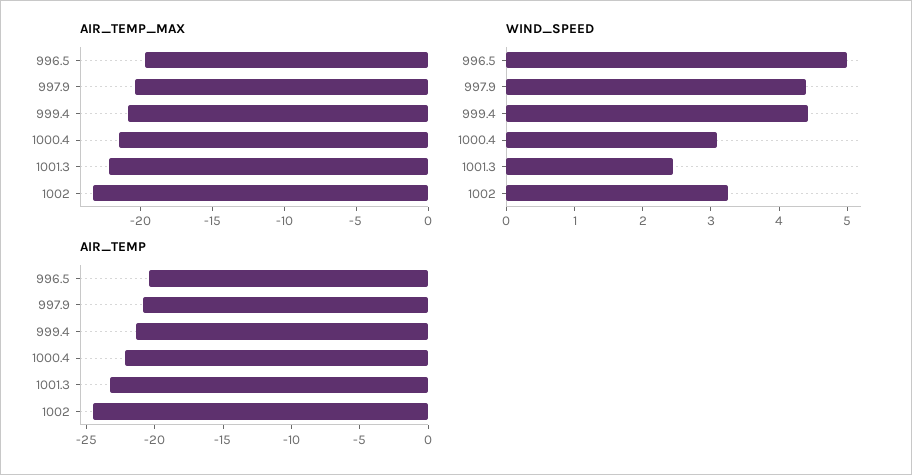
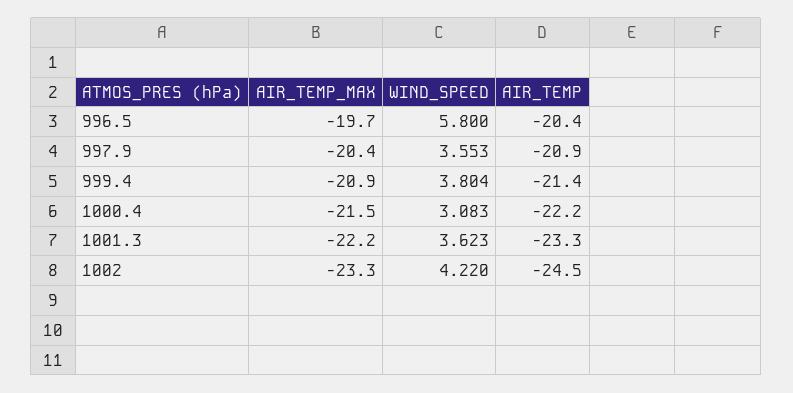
WIND_SPEED, 996.5: 5 -> 5.8
WIND_SPEED, 997.9: 4.4 -> 3.553
WIND_SPEED, 999.4: 4.4 -> 3.804
WIND_SPEED, 1001.3: 2.4 -> 3.623
WIND_SPEED, 1002: 3.2 -> 4.22

